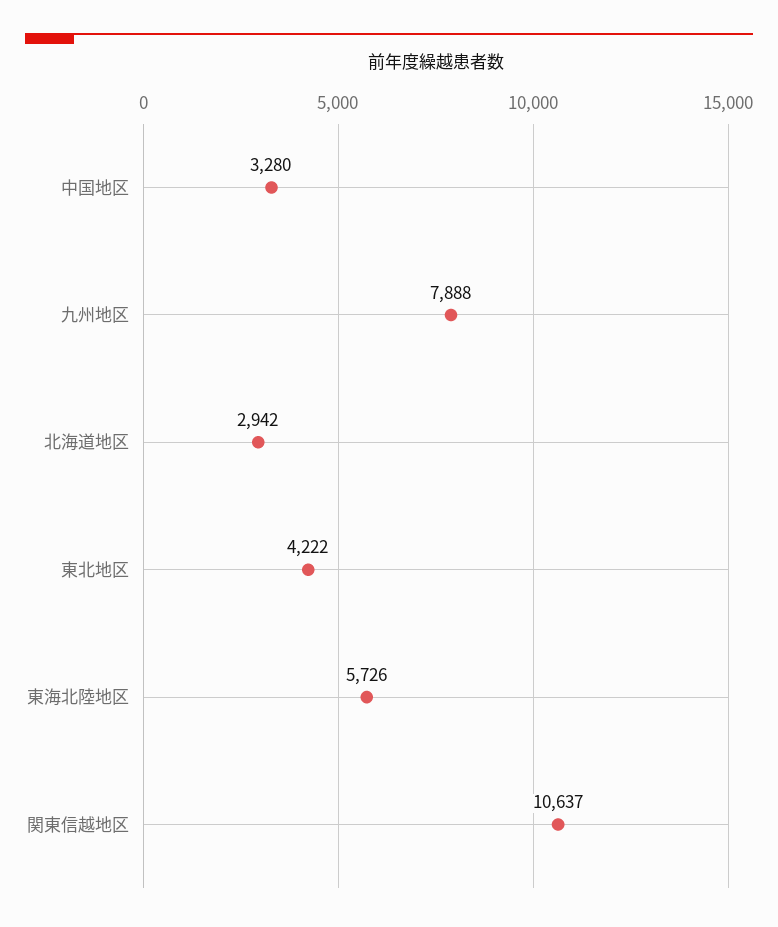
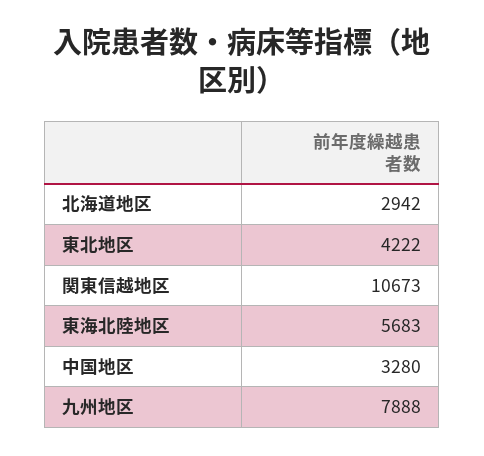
東海北陸地区: 5726 -> 5683
関東信越地区: 10637 -> 10673

